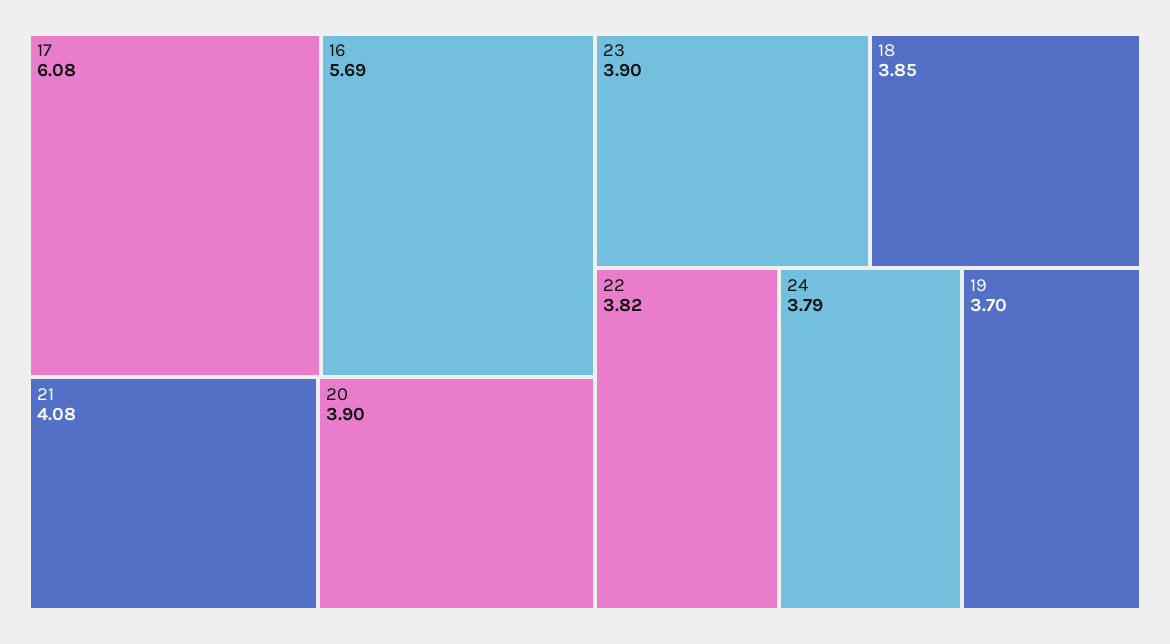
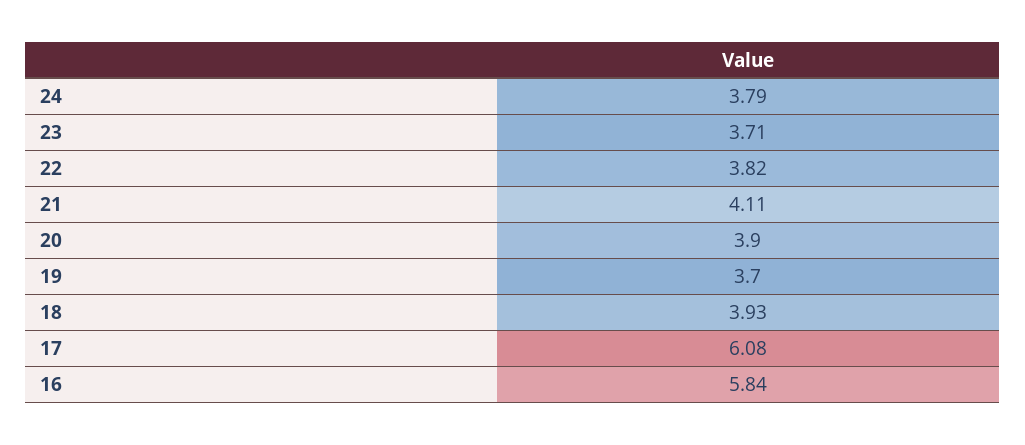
16: 5.69 -> 5.84
21: 4.08 -> 4.11
23: 3.9 -> 3.71
18: 3.85 -> 3.93

